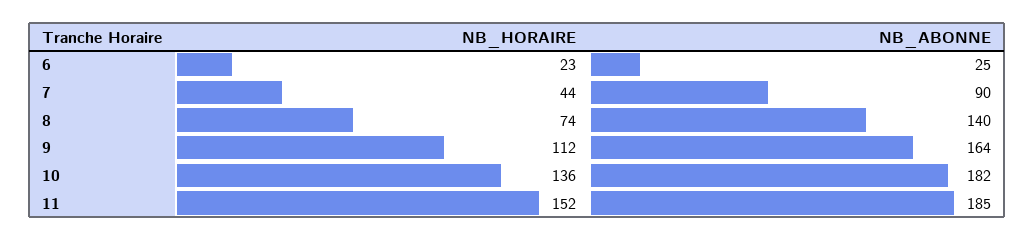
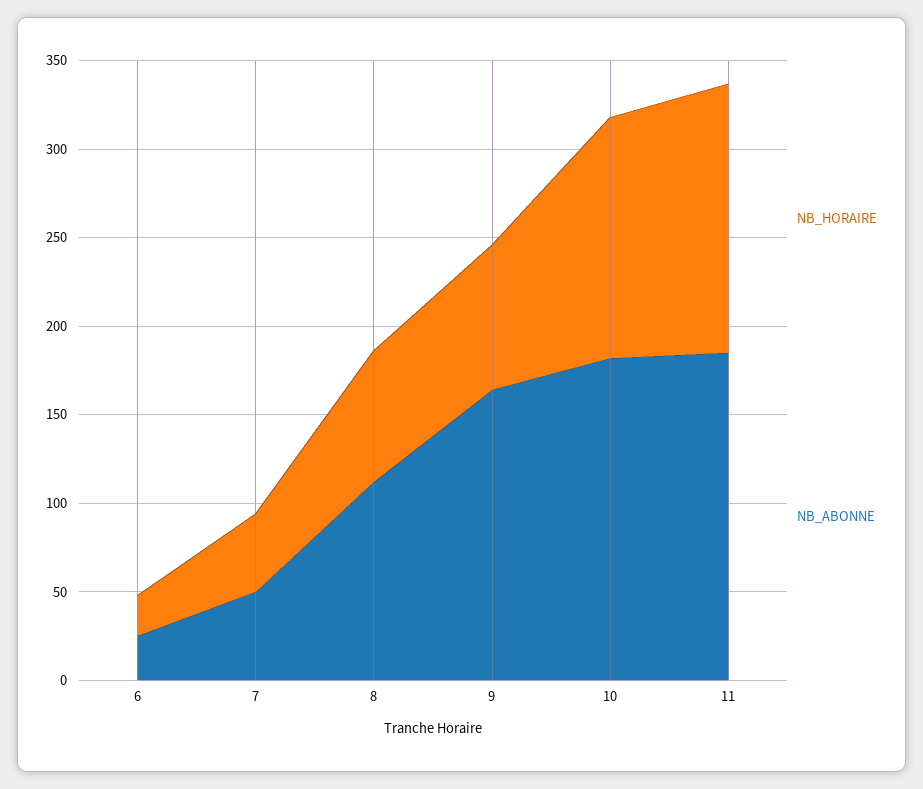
NB_ABONNE, 7: 90 -> 50
NB_ABONNE, 8: 140 -> 110
NB_HORAIRE, 9: 112 -> 80

